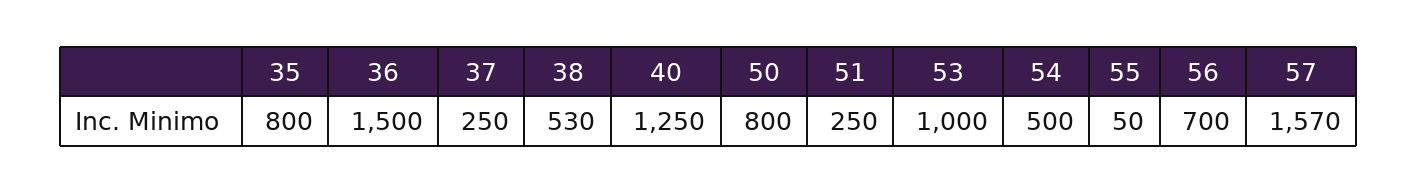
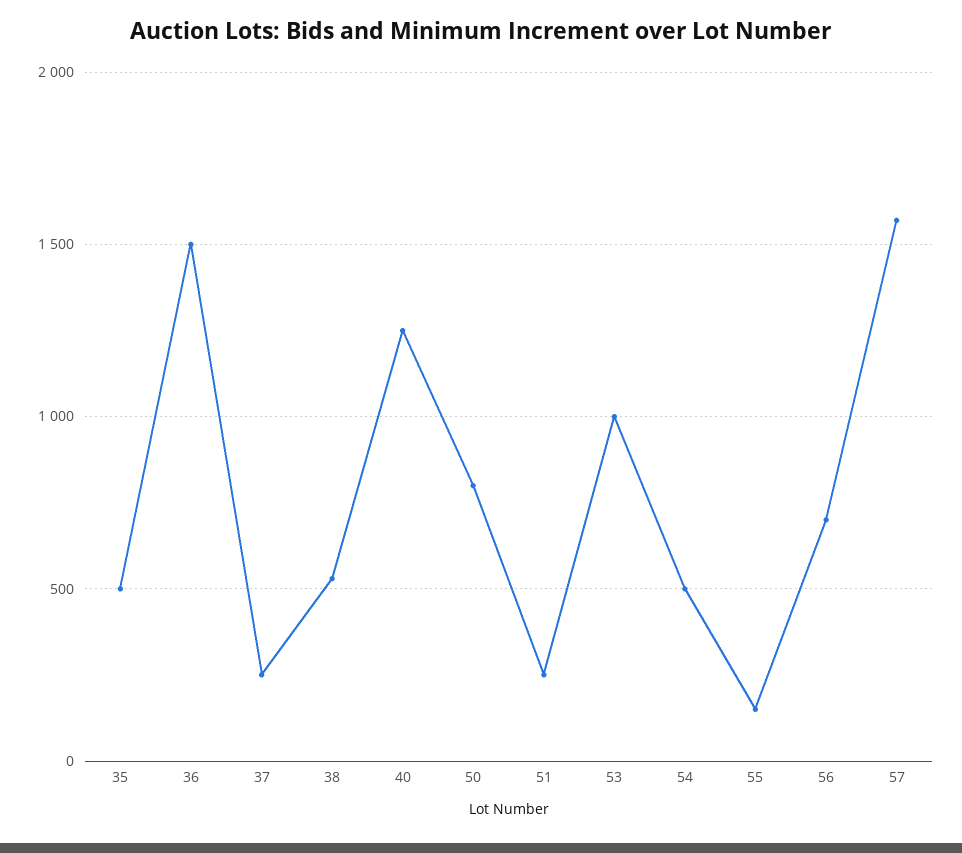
35: 800 -> 500
55: 50 -> 150

